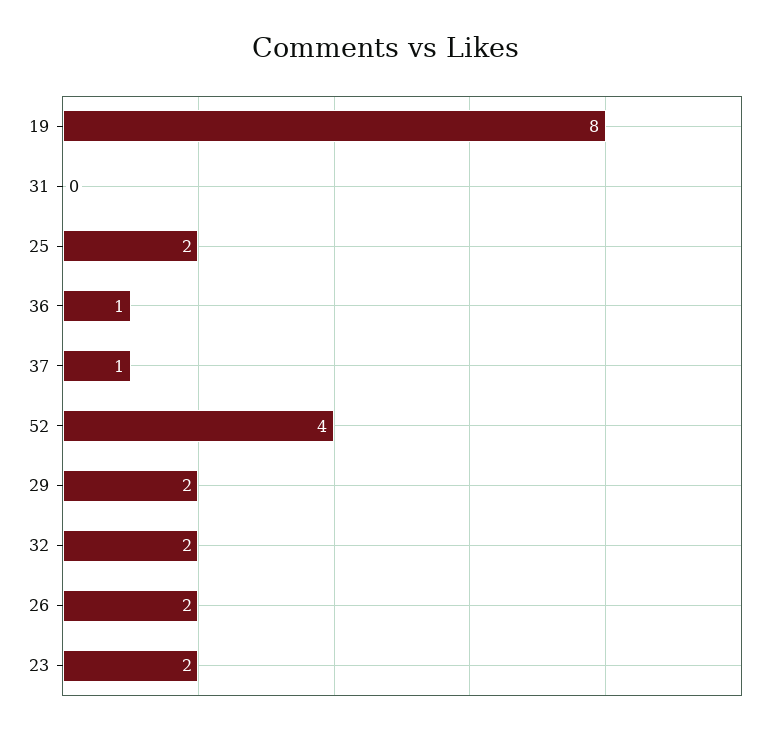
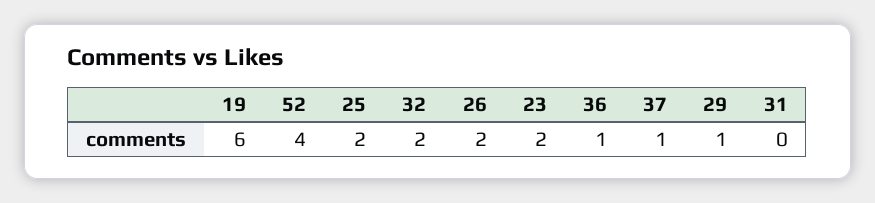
19: 8 -> 6
29: 2 -> 1

